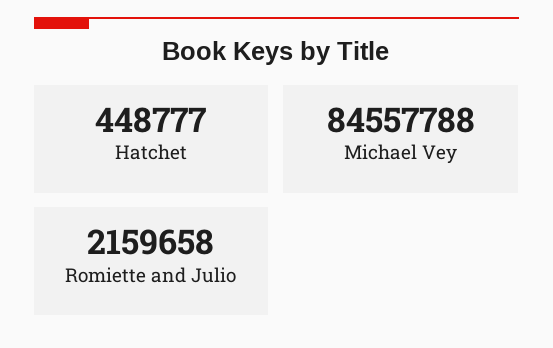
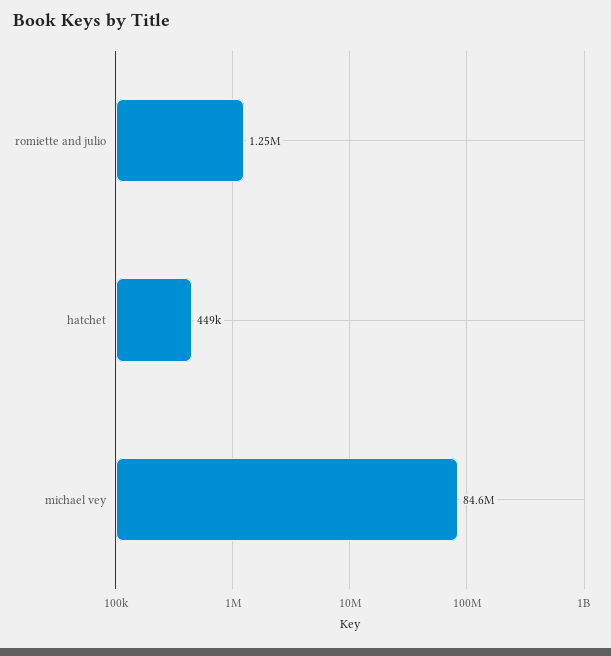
Romiette and Julio: 2159658 -> 1250000

